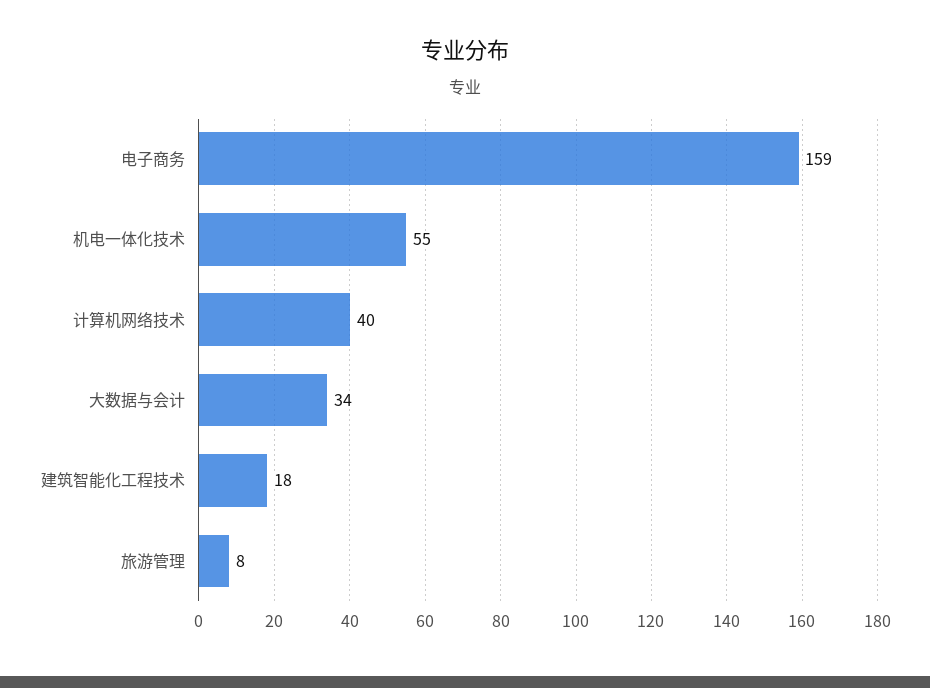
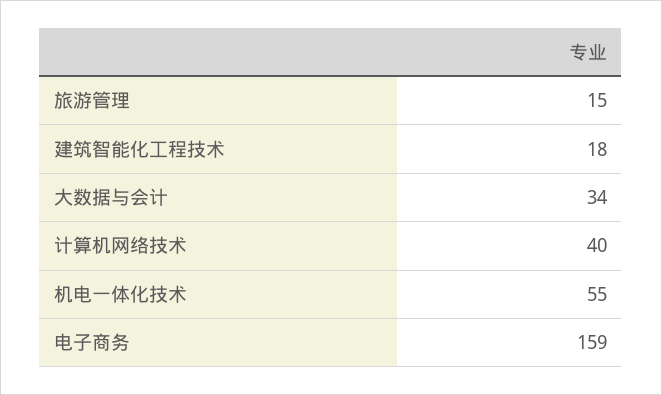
旅游管理: 8 -> 15

